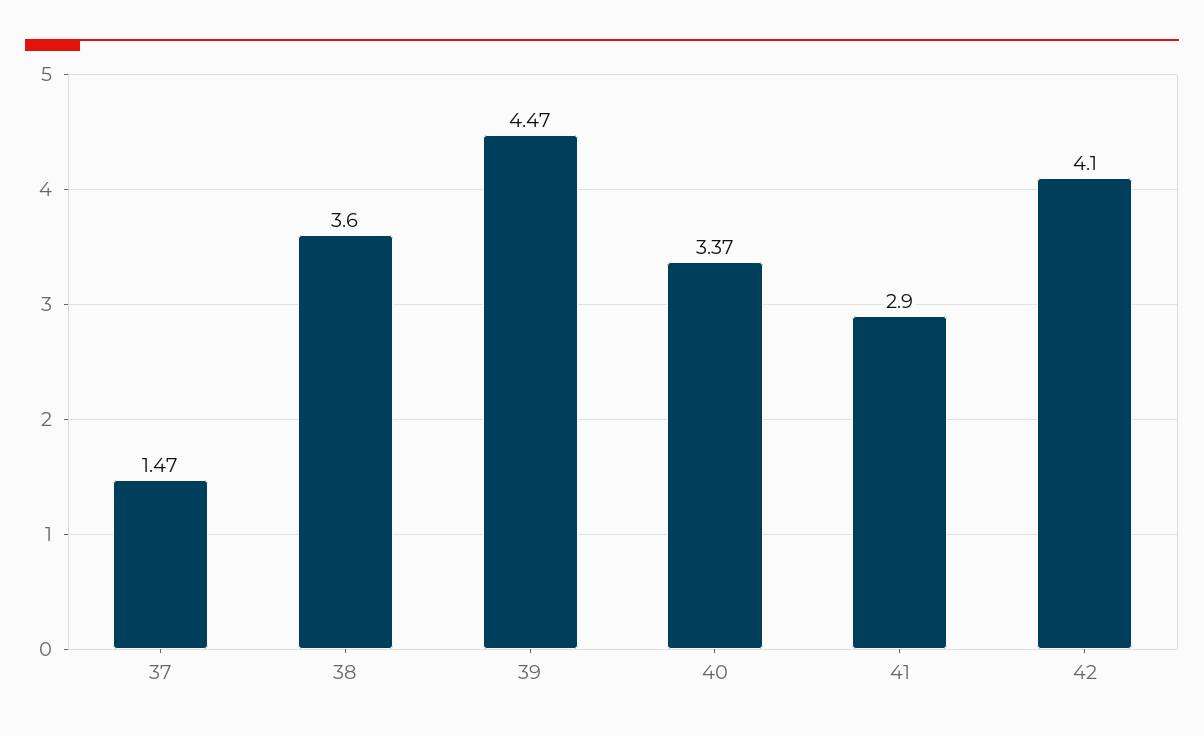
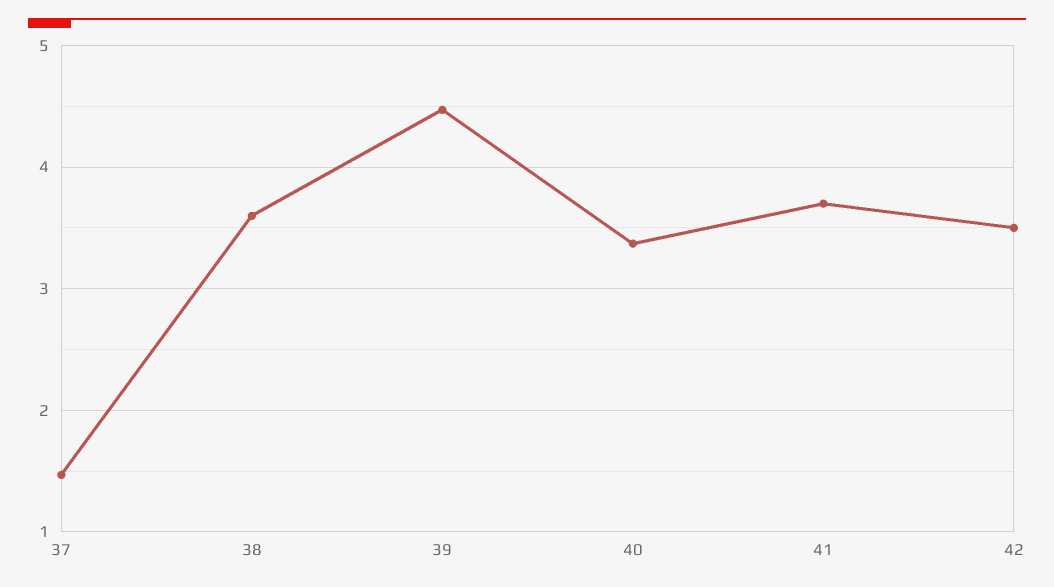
41: 2.9 -> 3.7
42: 4.1 -> 3.5

